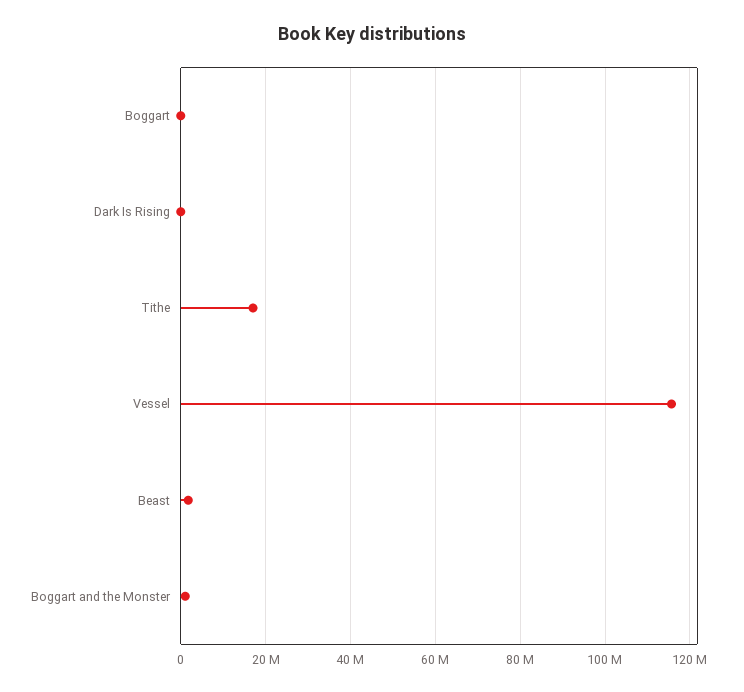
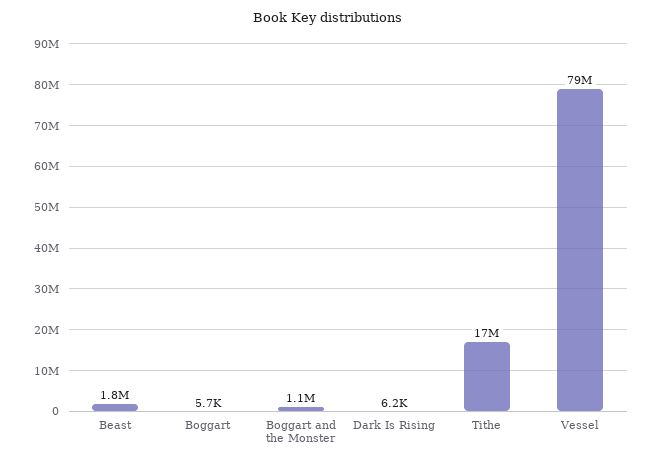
Vessel: 116000000 -> 79000000

